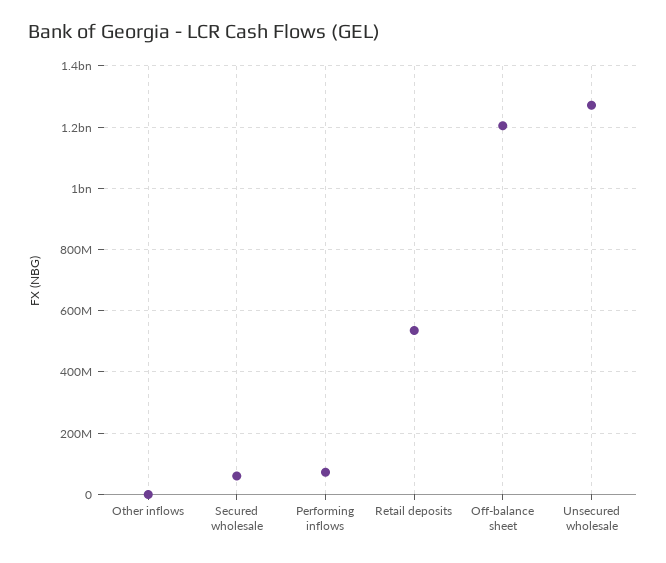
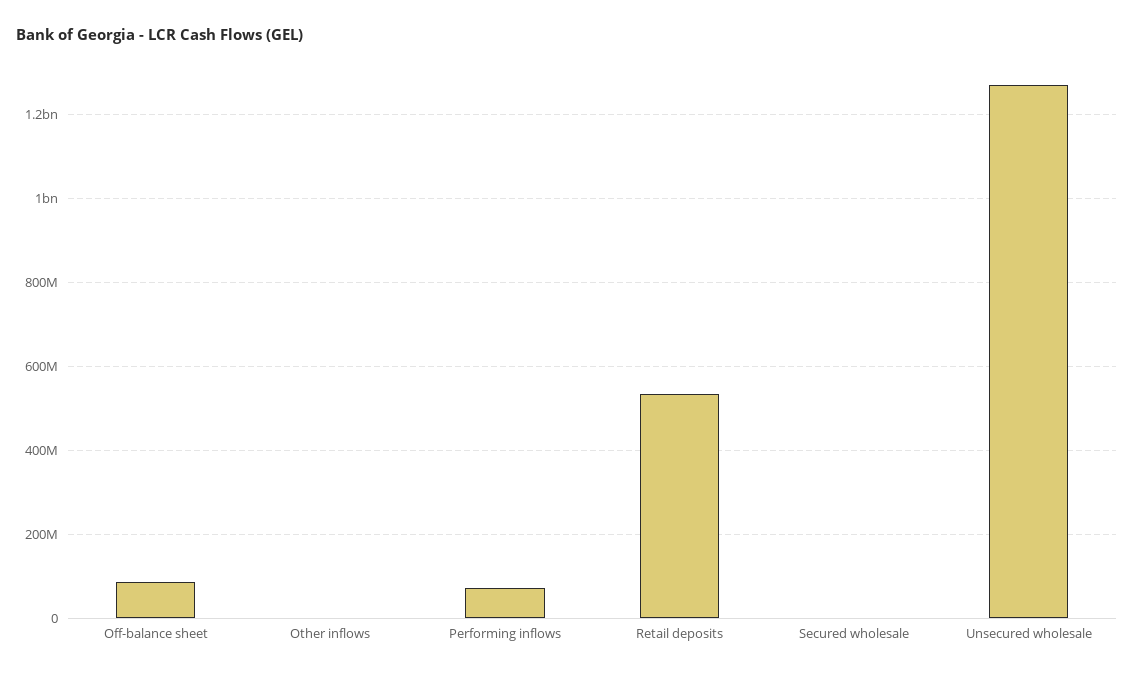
Secured wholesale: 60000000 -> 0
Off-balance sheet: 1200000000 -> 80000000

